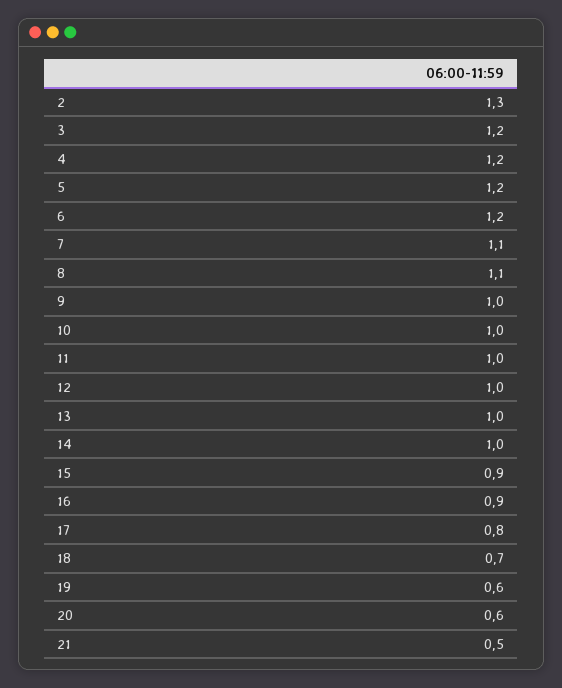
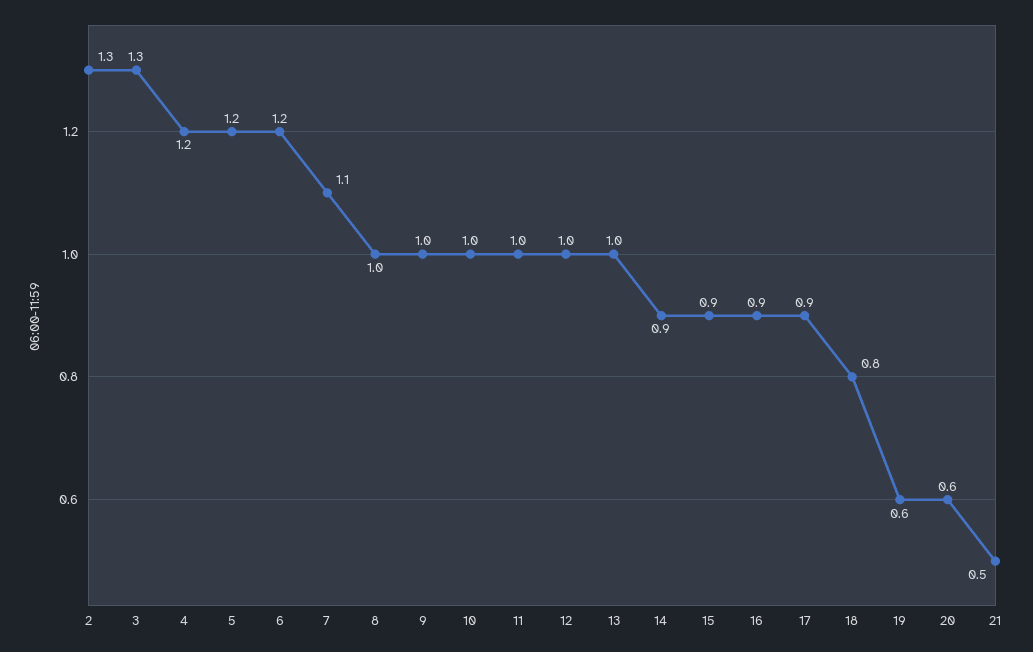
3: 1.2 -> 1.3
8: 1.1 -> 1
14: 1 -> 0.9
17: 0.8 -> 0.9
18: 0.7 -> 0.8

